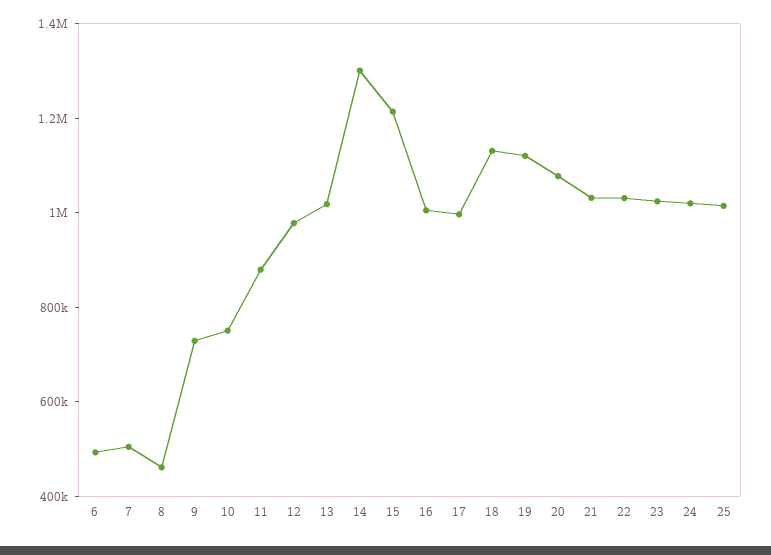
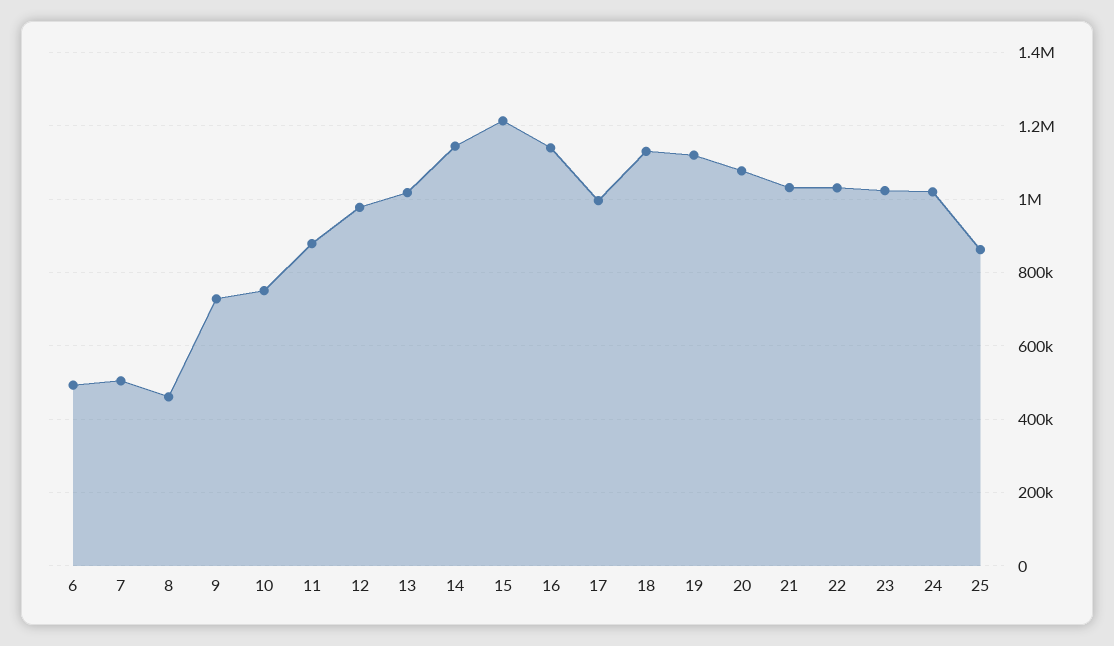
14: 1300000 -> 1140000
16: 1000000 -> 1140000
25: 1000000 -> 860000

